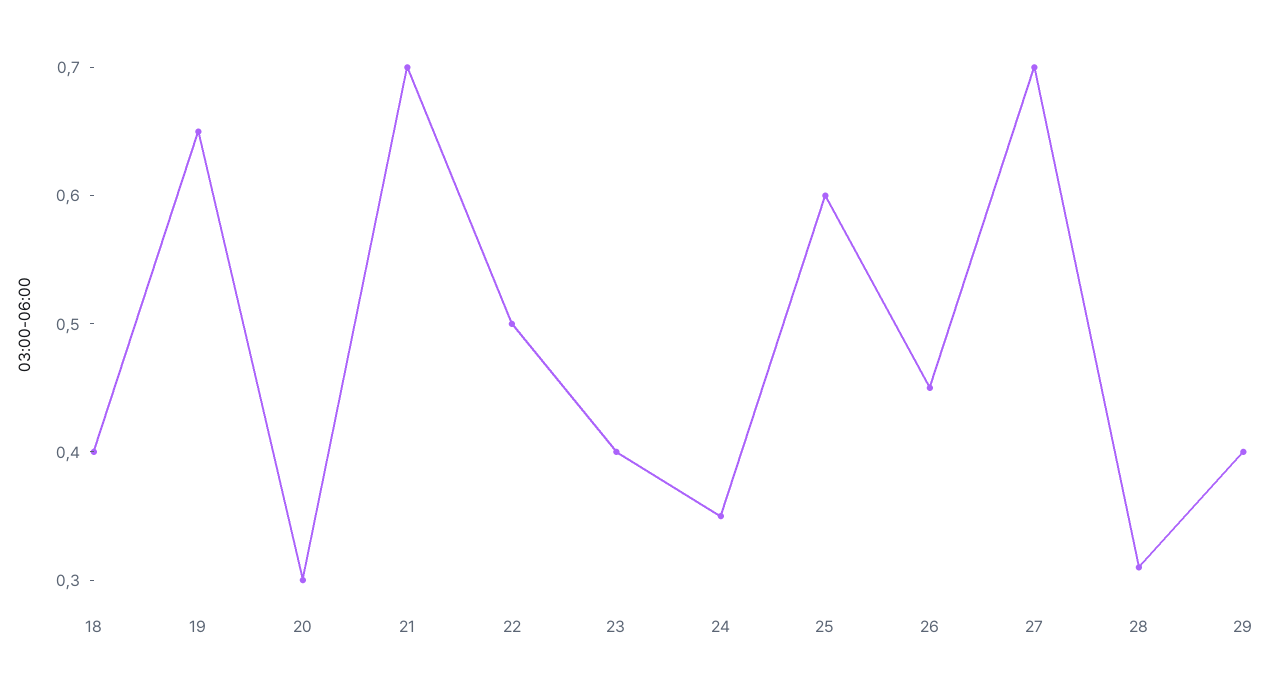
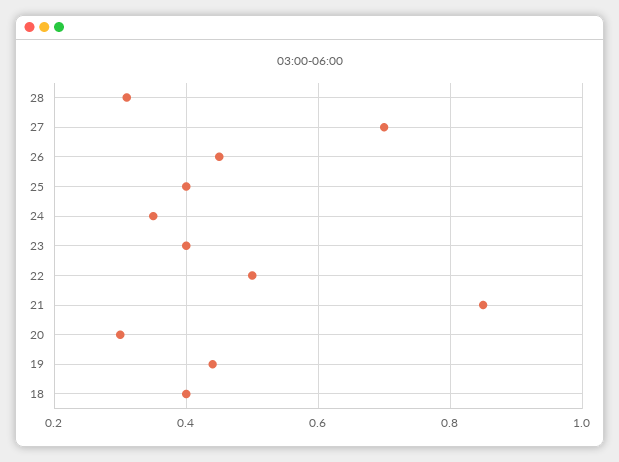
19: 0.65 -> 0.45
21: 0.7 -> 0.85
25: 0.6 -> 0.4
29: 0.4 -> none

